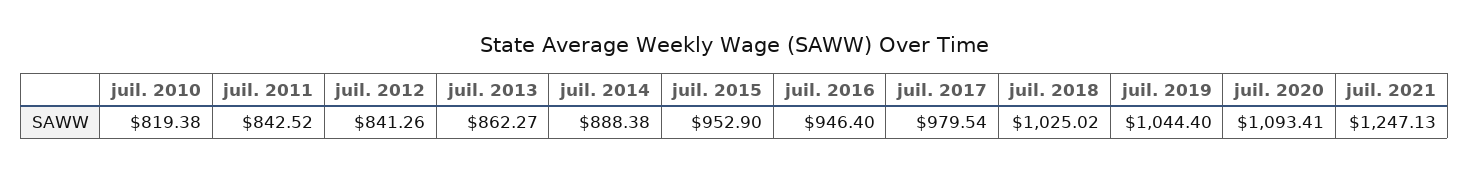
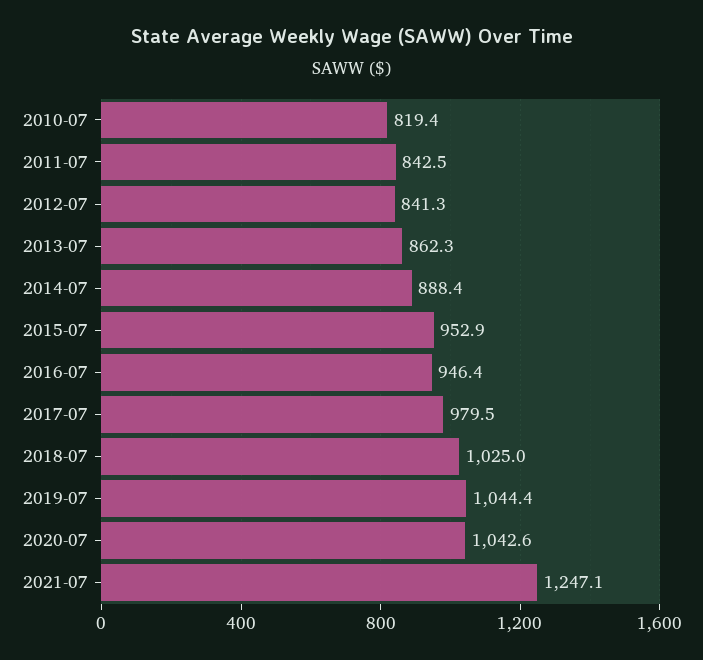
juil. 2020: 1093.41 -> 1042.6

